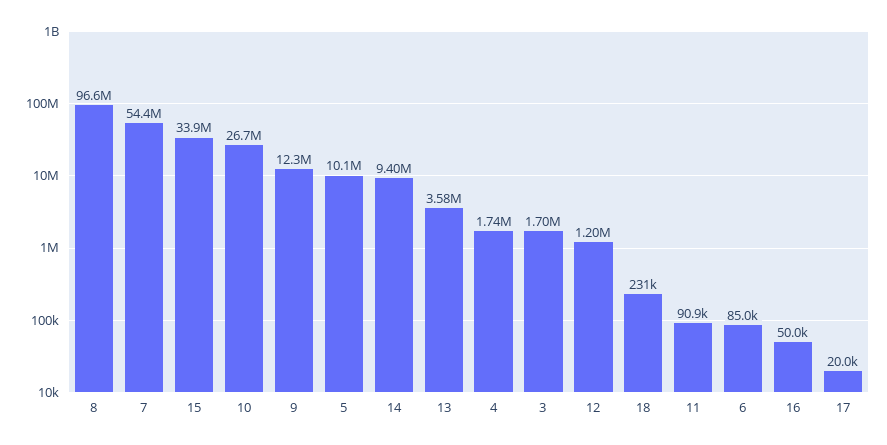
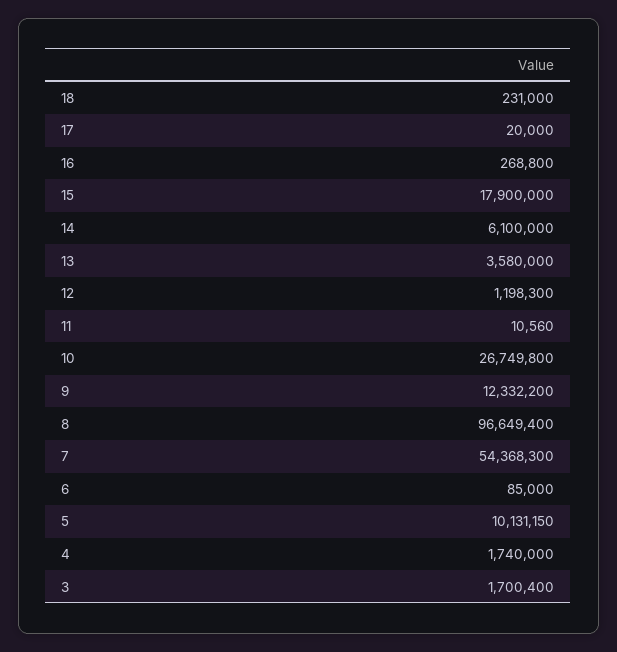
15: 33900000 -> 17900000
14: 9400000 -> 6100000
11: 90900 -> 10560
16: 50000 -> 268800

